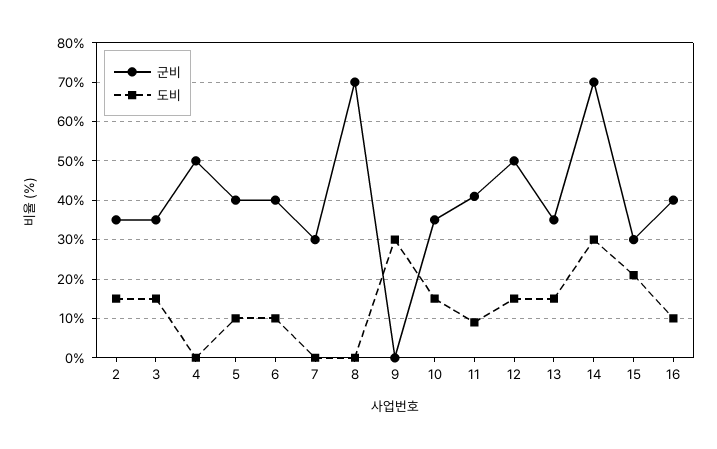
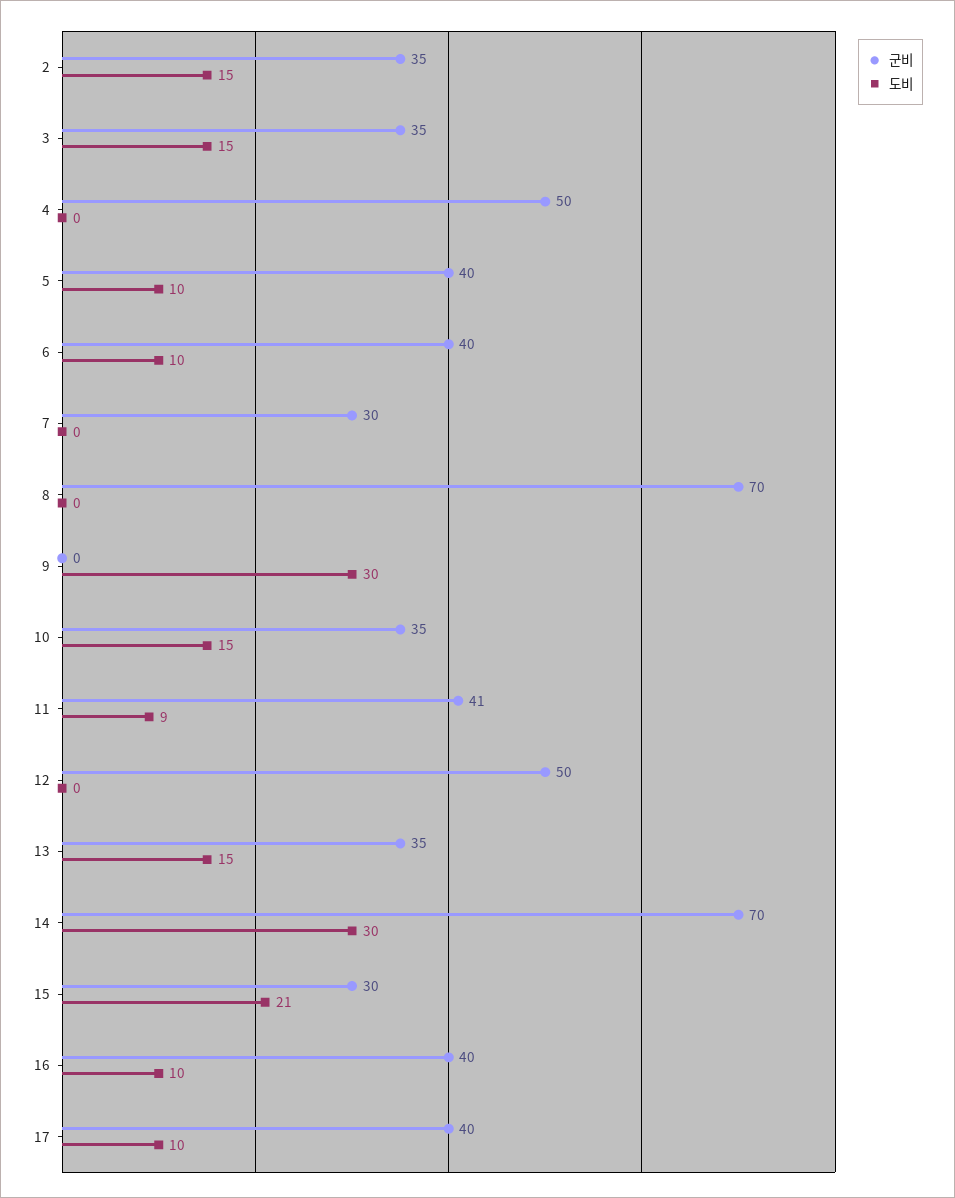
도비, 12: 15 -> 0
군비, 17: none -> 40
도비, 17: none -> 10

